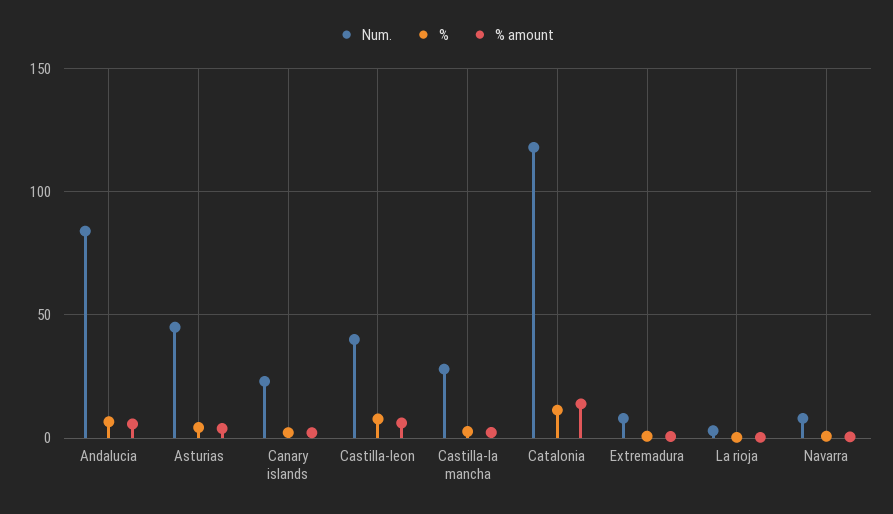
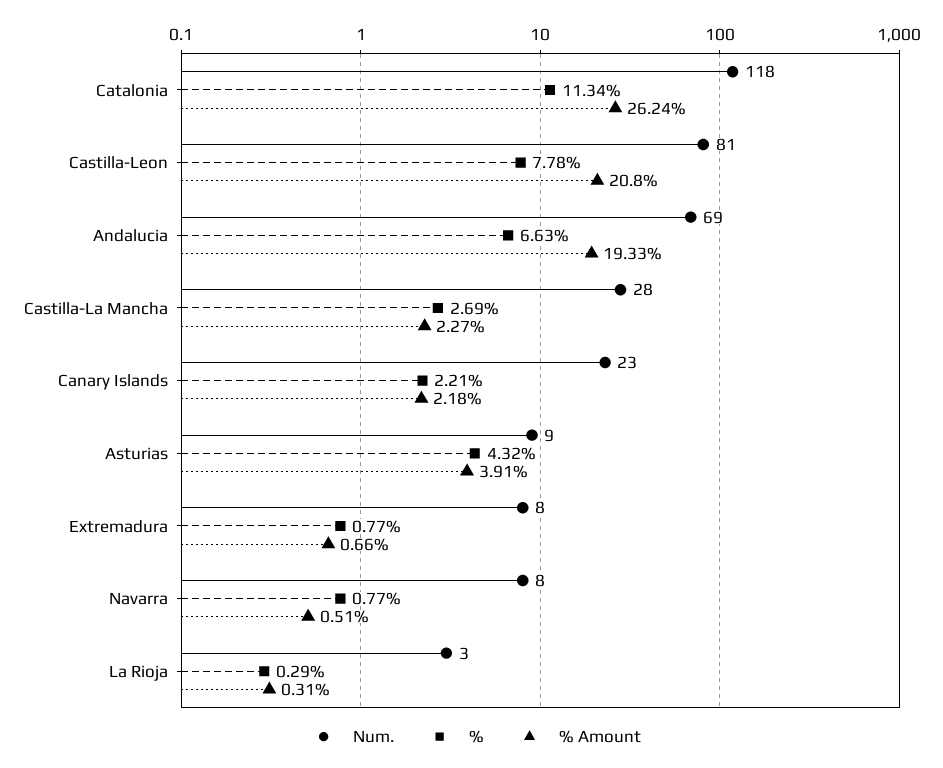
Num., Andalucia: 85 -> 69
% amount, Andalucia: 5 -> 19.33
Num., Asturias: 45 -> 9
Num., Castilla-leon: 40 -> 81
% amount, Castilla-leon: 5 -> 20.8
% amount, Catalonia: 15 -> 26.24

